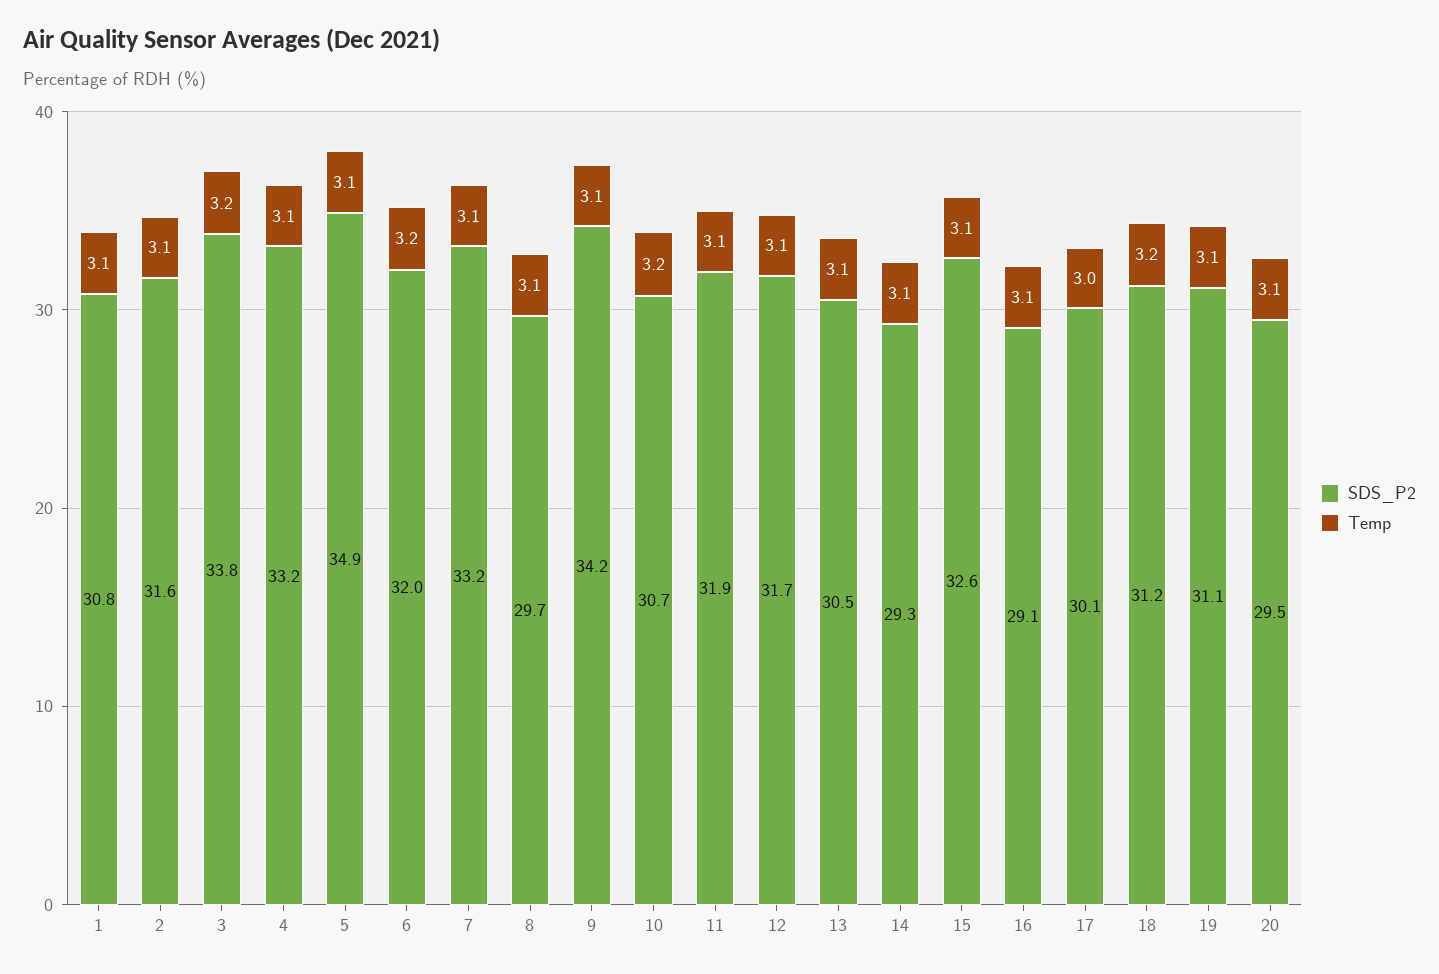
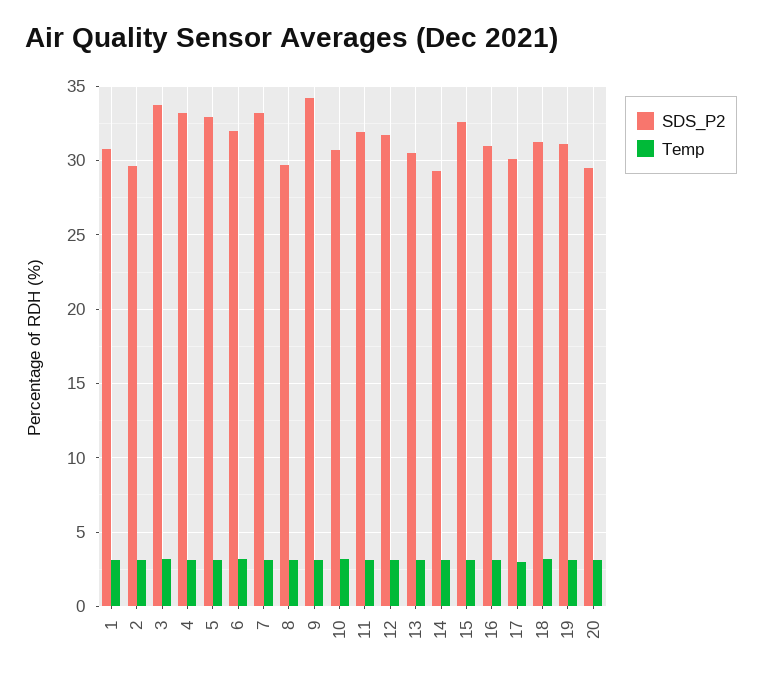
SDS_P2, 2: 31.6 -> 29.5
SDS_P2, 5: 34.9 -> 33
SDS_P2, 16: 29.1 -> 31

